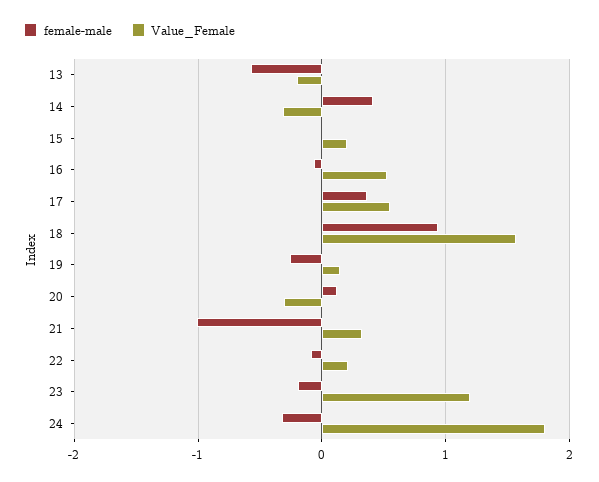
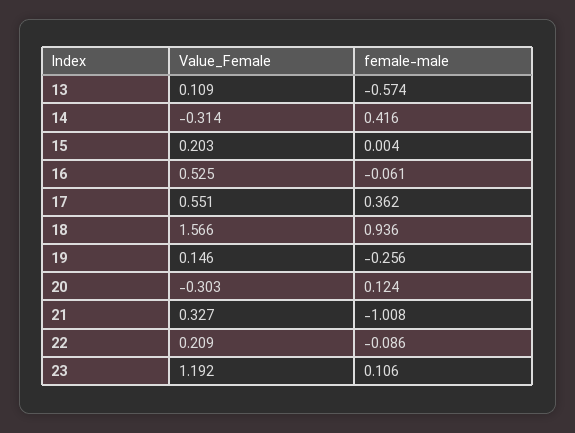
Value_Female, 13: -0.2 -> 0.109
female-male, 23: -0.2 -> 0.106
female-male, 24: -0.3 -> none
Value_Female, 24: 1.8 -> none

